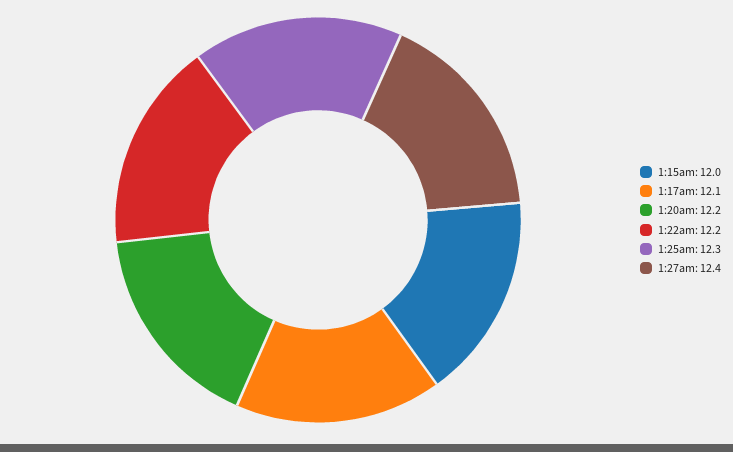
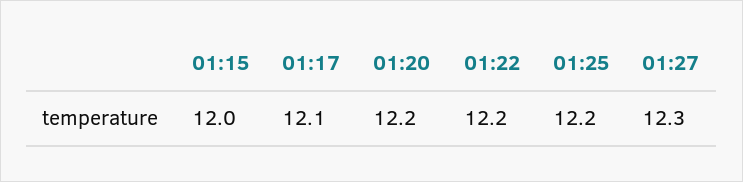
1:25am: 12.3 -> 12.2
1:27am: 12.4 -> 12.3

